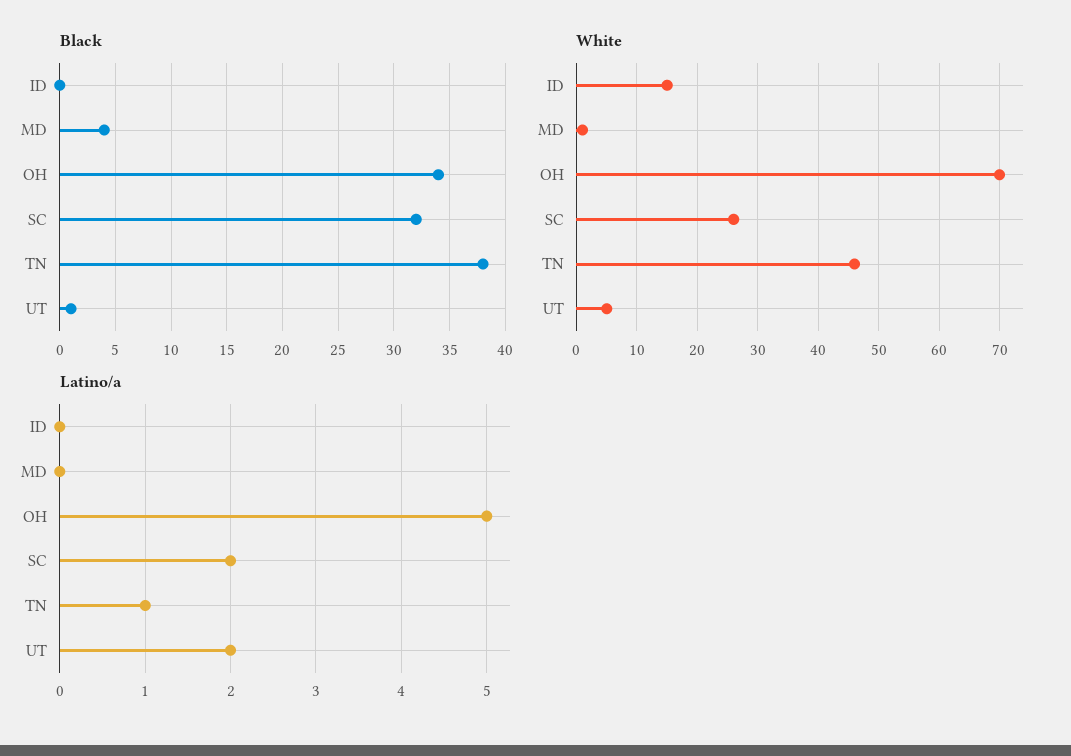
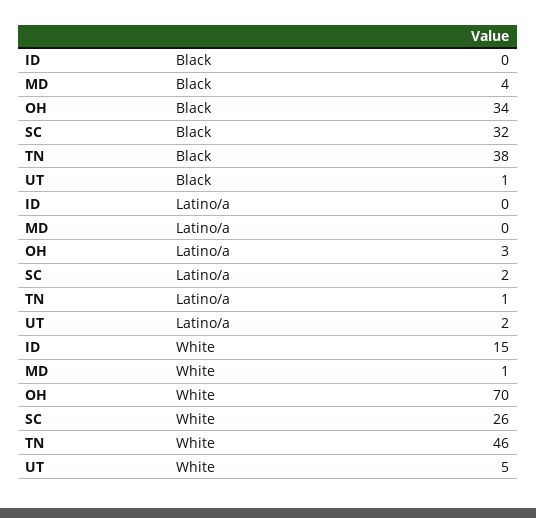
Latino/a, OH: 5 -> 3

